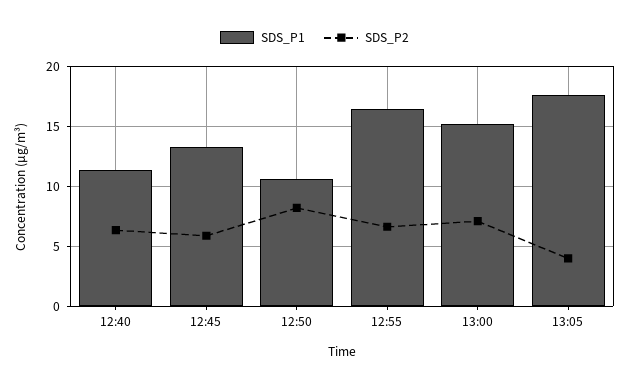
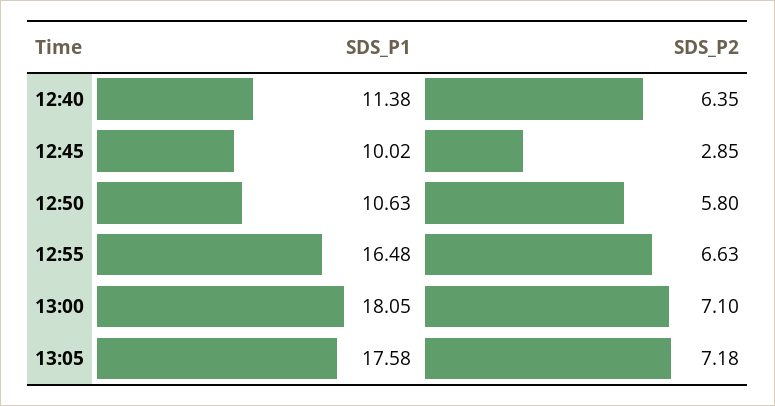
SDS_P1, 12:45: 13 -> 10.02
SDS_P2, 12:45: 6 -> 2.85
SDS_P2, 12:50: 8 -> 5.8
SDS_P1, 13:00: 15 -> 18.05
SDS_P2, 13:05: 4 -> 7.18

